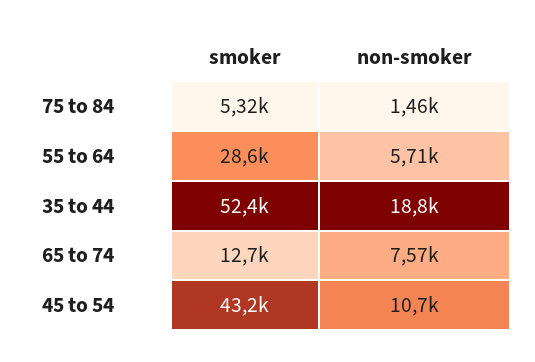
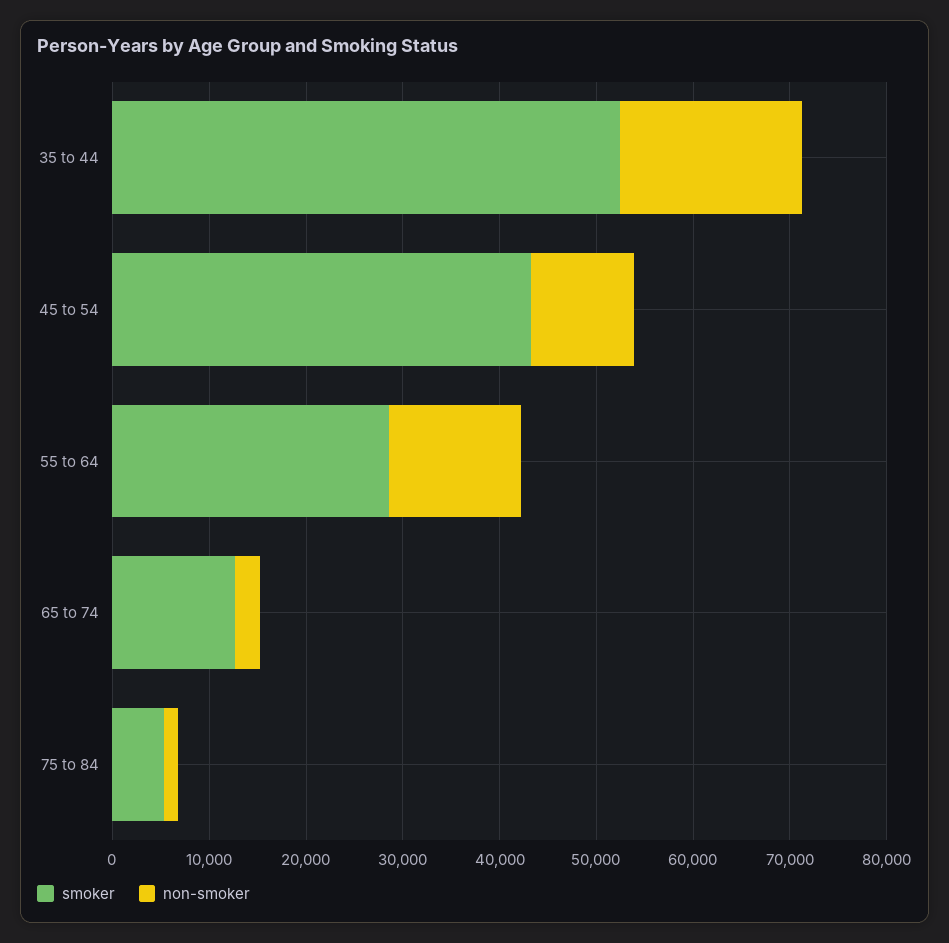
non-smoker, 55 to 64: 5710 -> 14000
non-smoker, 65 to 74: 7570 -> 2000

